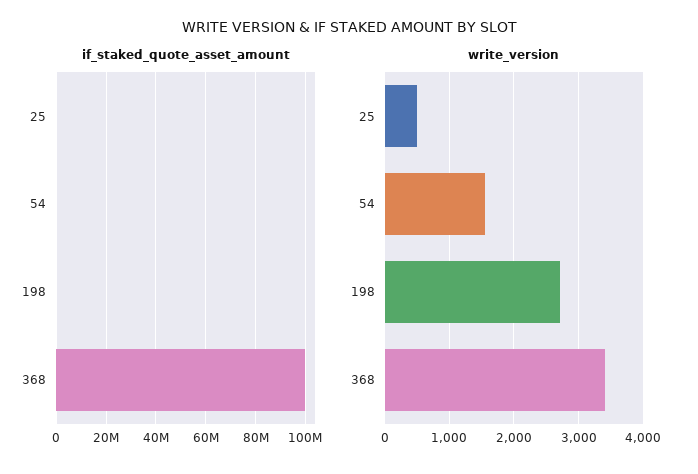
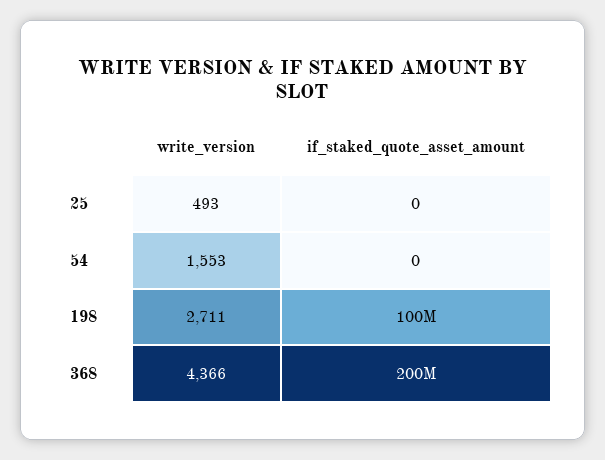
if_staked_quote_asset_amount, 198: 0 -> 100000000
if_staked_quote_asset_amount, 368: 100000000 -> 200000000
write_version, 368: 3400 -> 4366

